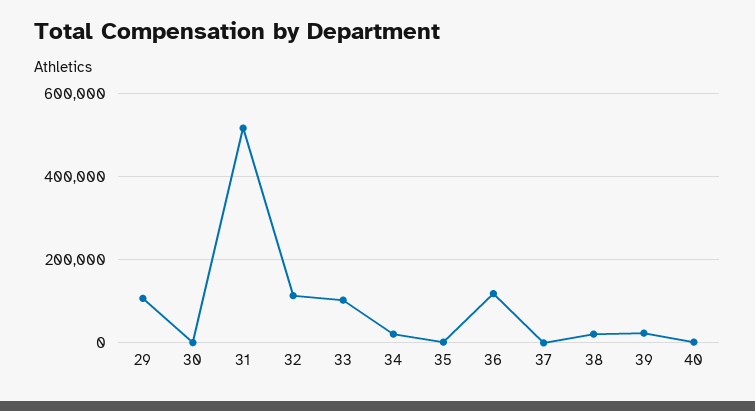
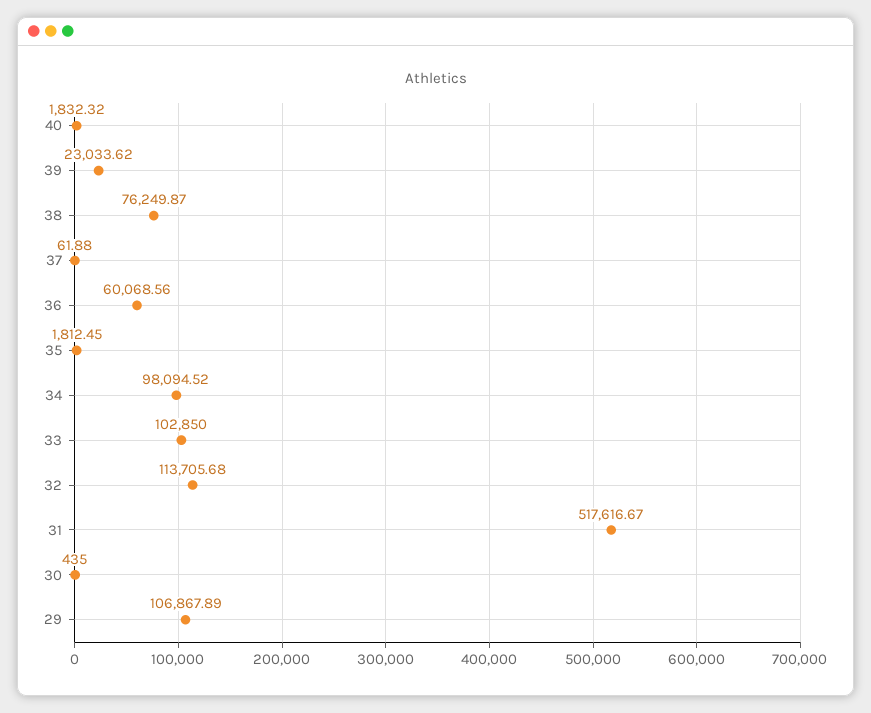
34: 20000 -> 98094.52
36: 120000 -> 60068.56
38: 20000 -> 76249.87

